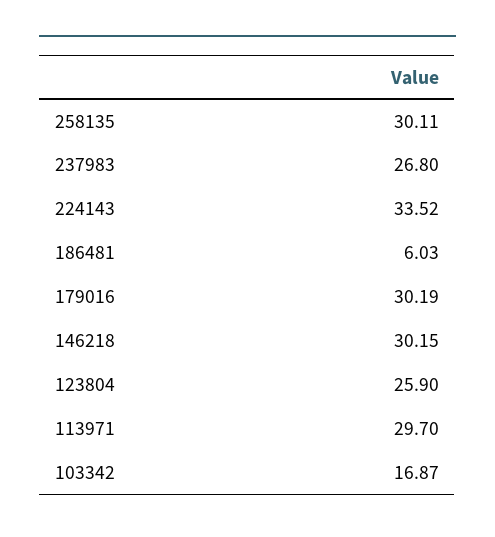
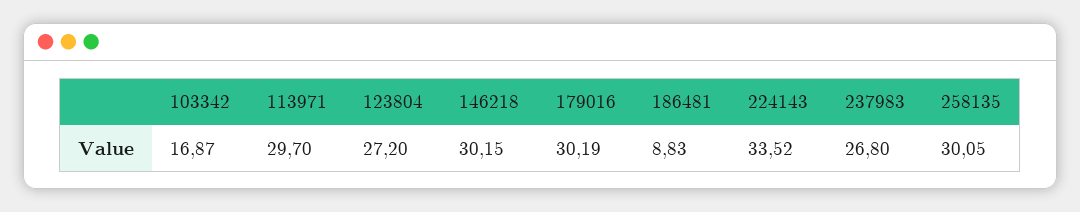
258135: 30.11 -> 30.05
186481: 6.03 -> 8.83
123804: 25.9 -> 27.2

